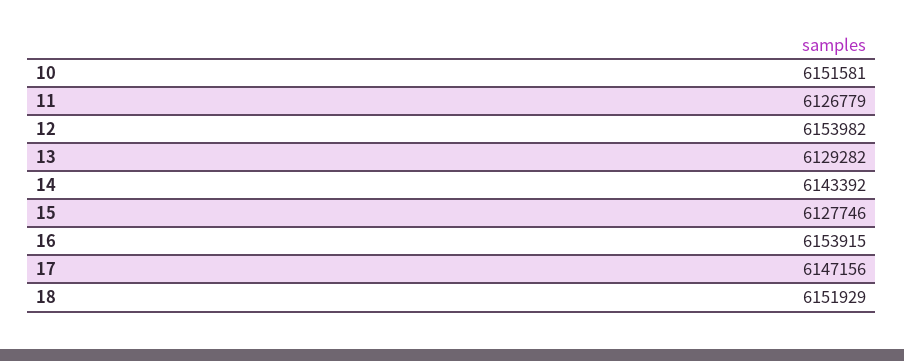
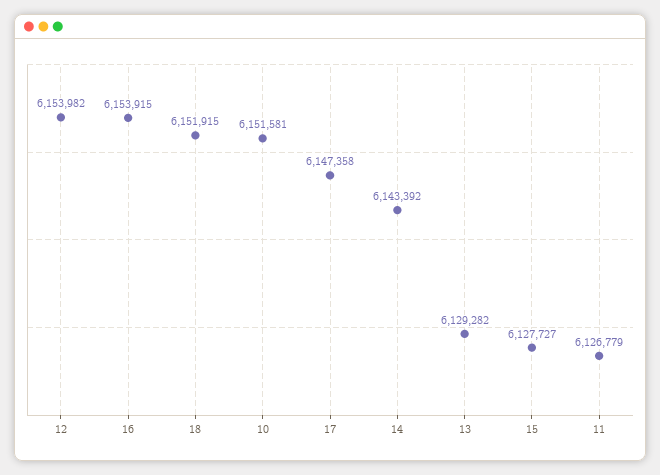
15: 6127746 -> 6127727
17: 6147156 -> 6147358
18: 6151929 -> 6151915

